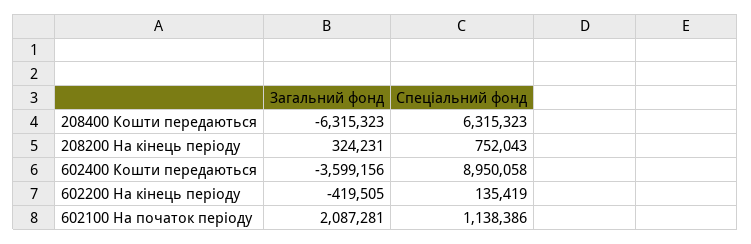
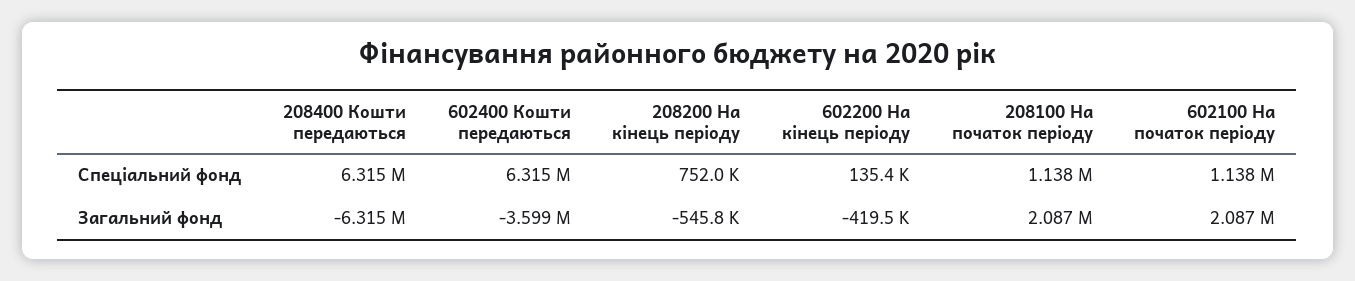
Загальний фонд, 208200 На кінець періоду: 324231 -> -545800
Спеціальний фонд, 602400 Кошти передаються: 8950058 -> 6315000
Спеціальний фонд, 208100 На початок періоду: none -> 1138000
Загальний фонд, 208100 На початок періоду: none -> 2087000

